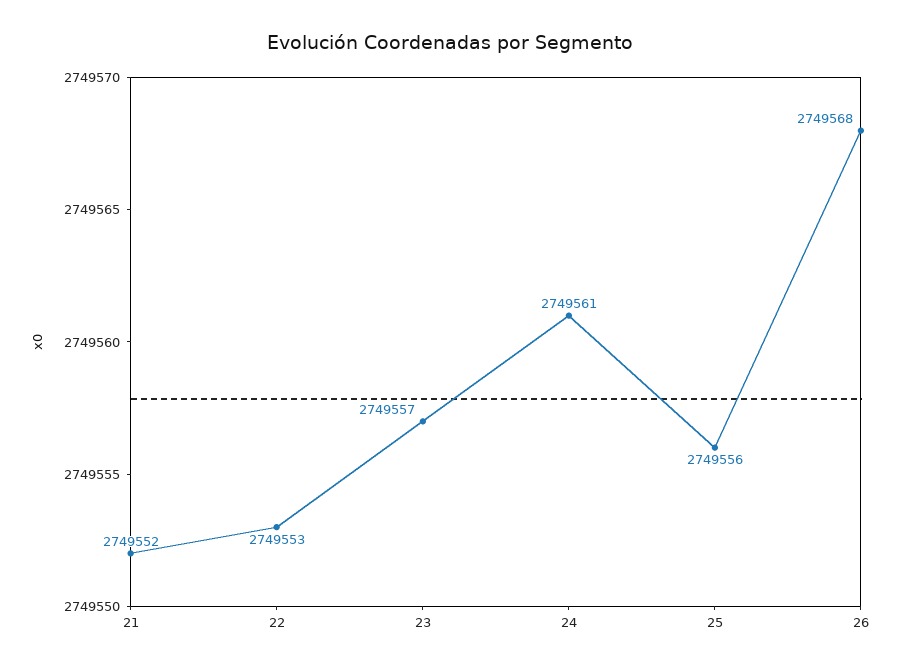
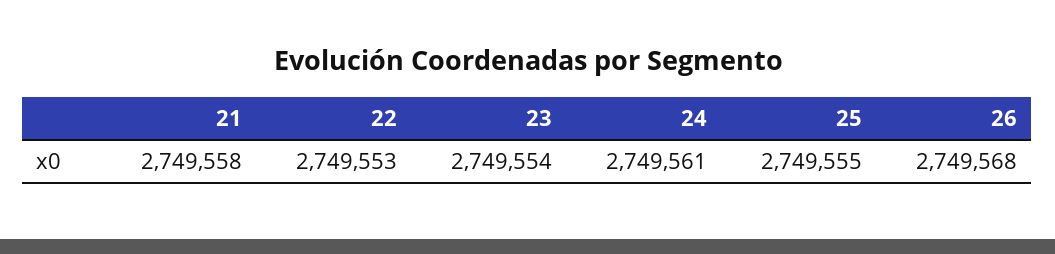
21: 2749552 -> 2749558
23: 2749557 -> 2749554
25: 2749556 -> 2749555

